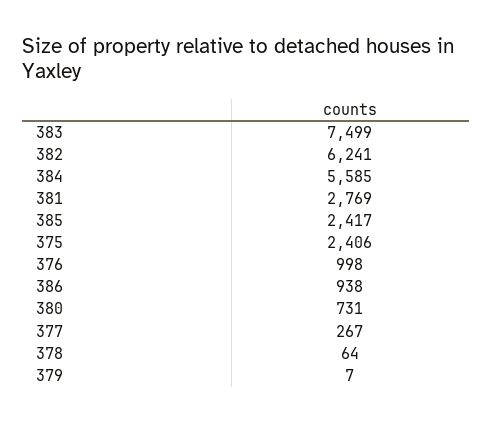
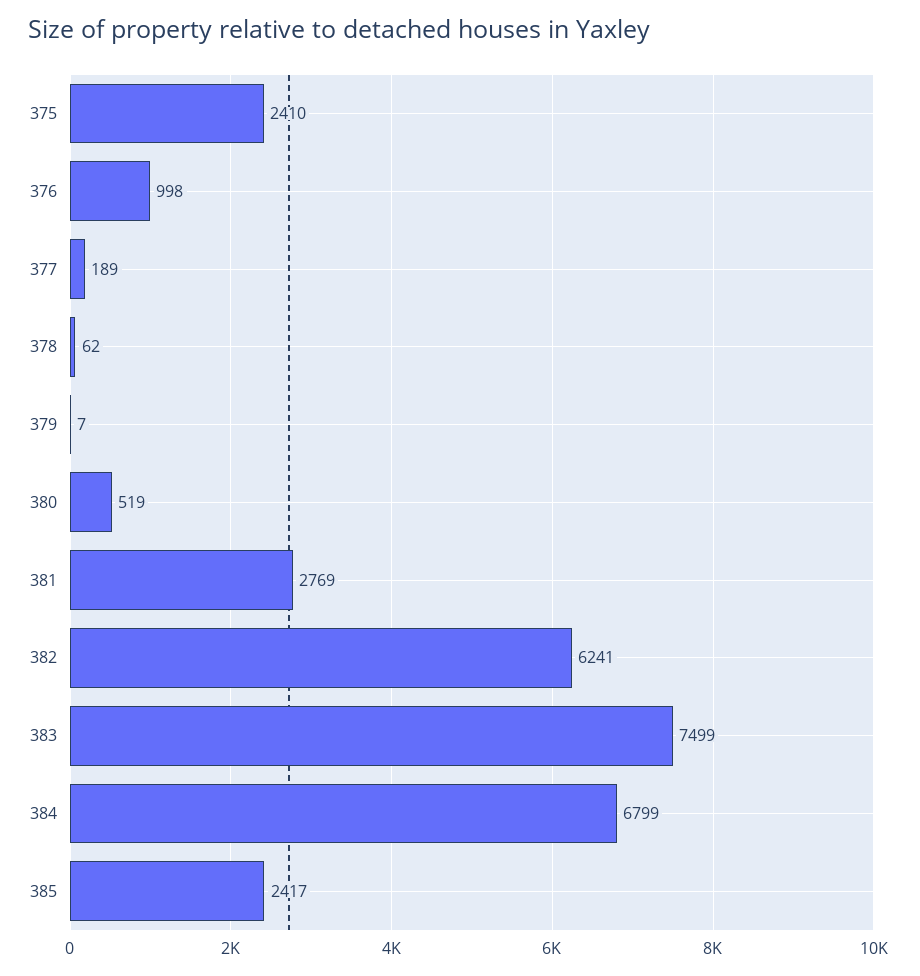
384: 5585 -> 6799
375: 2406 -> 2410
386: 938 -> none
380: 731 -> 519
377: 267 -> 189
378: 64 -> 62

